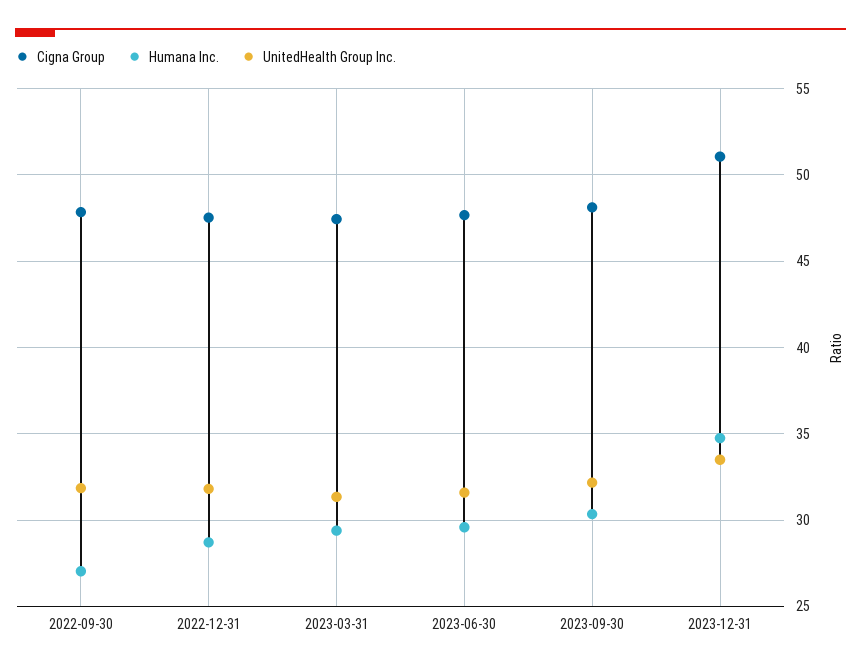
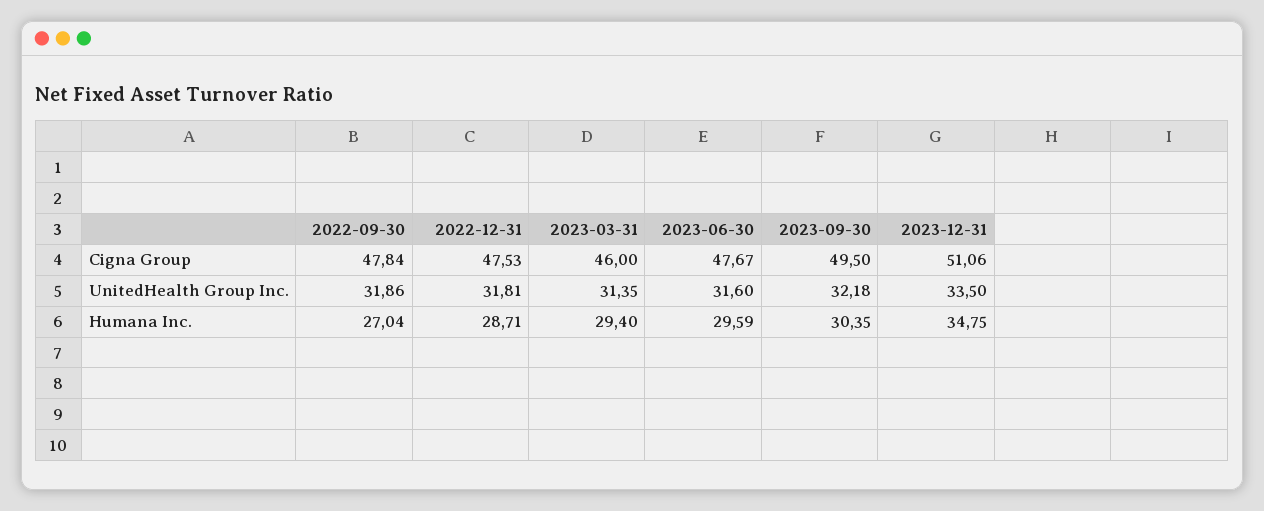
Cigna Group, 2023-03-31: 47.5 -> 46
Cigna Group, 2023-09-30: 48 -> 49.5

